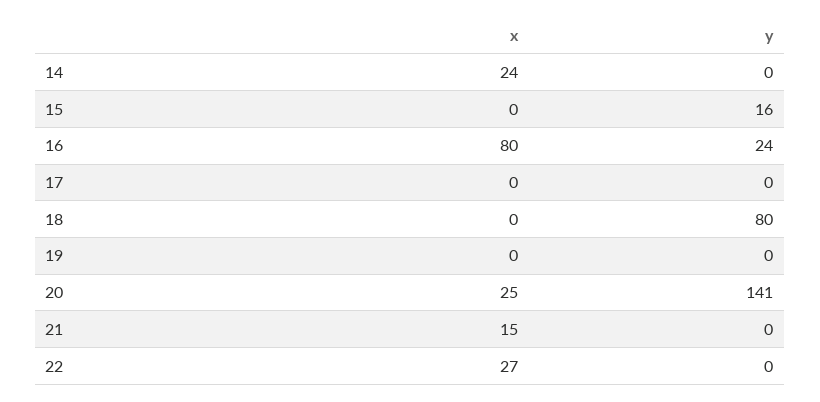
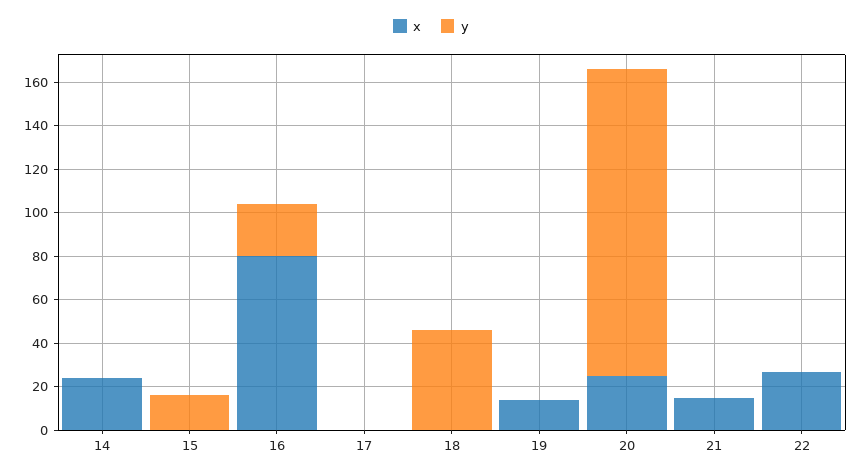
y, 18: 80 -> 45
x, 19: 0 -> 15

